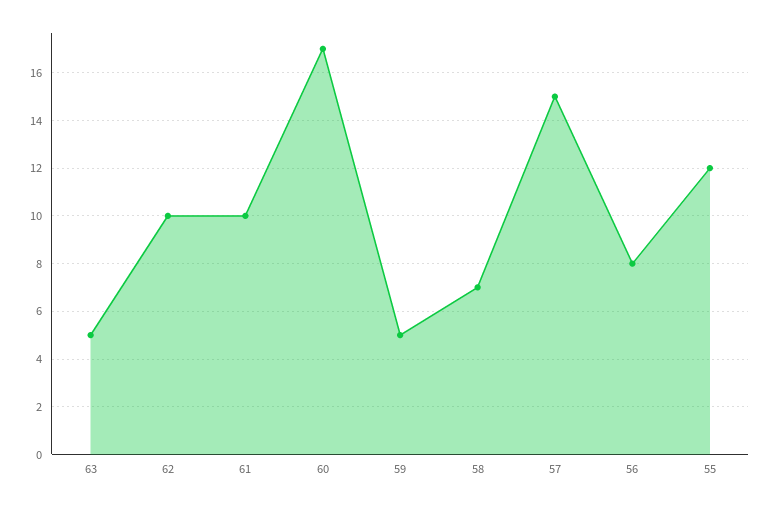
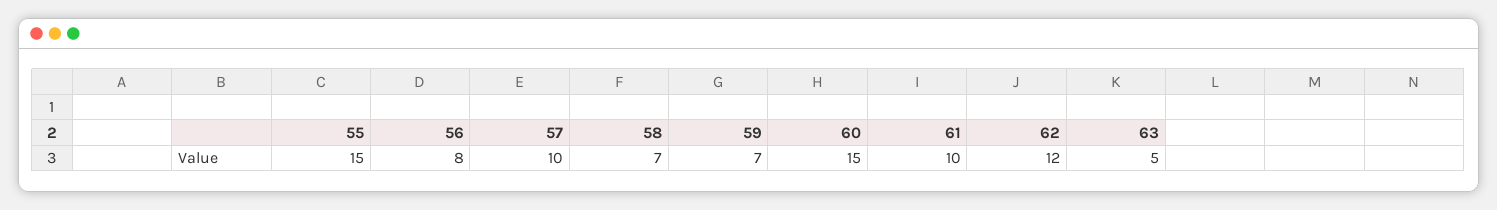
62: 10 -> 12
60: 17 -> 15
59: 5 -> 7
57: 15 -> 10
55: 12 -> 15

